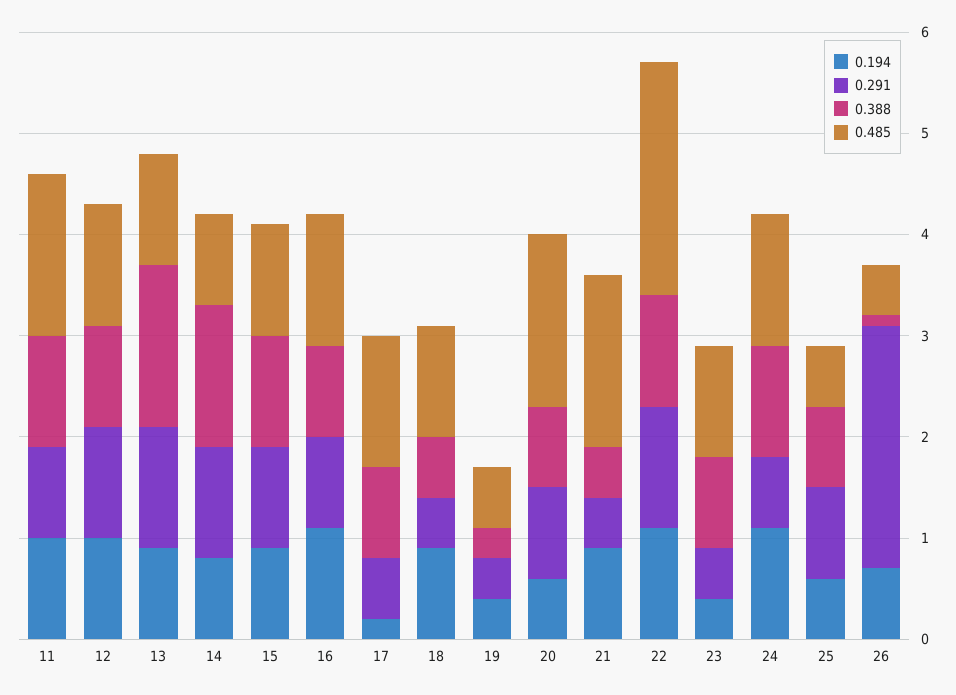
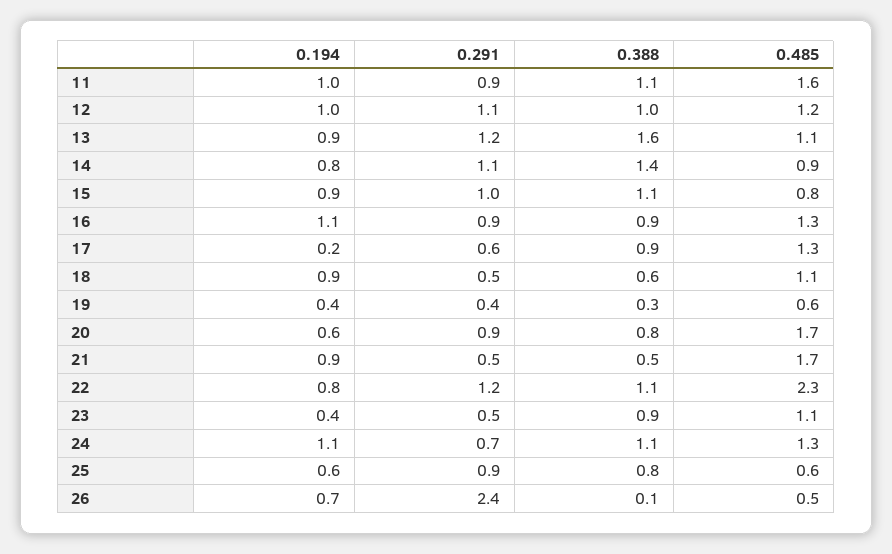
0.485, 15: 1.1 -> 0.8
0.194, 22: 1.1 -> 0.8

